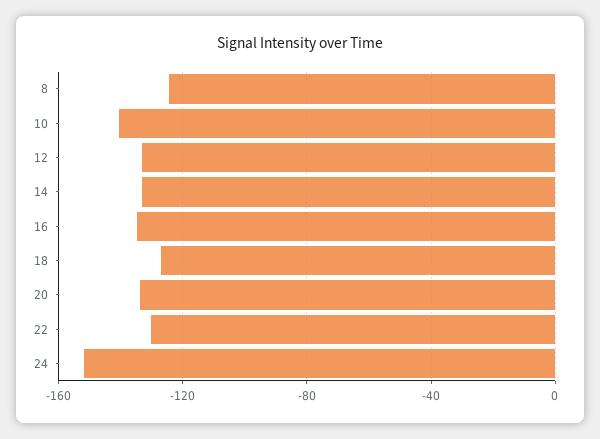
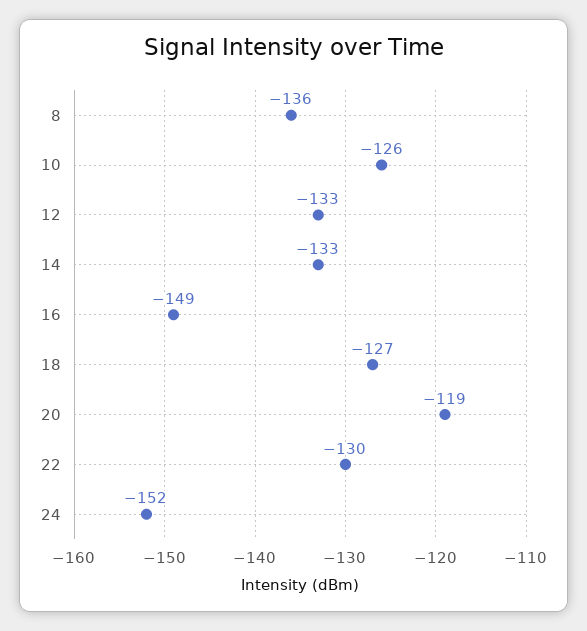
8: -125 -> -136
10: -140 -> -126
16: -135 -> -149
20: -135 -> -119

